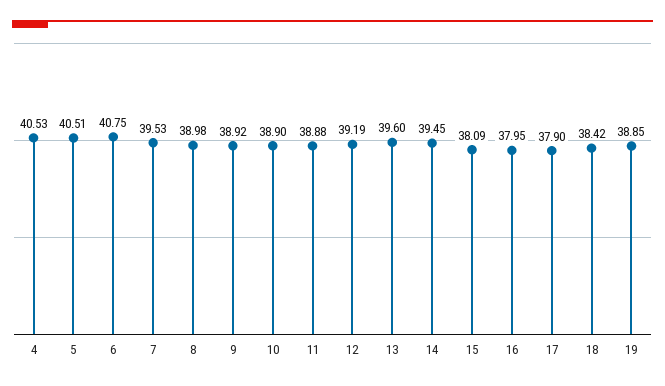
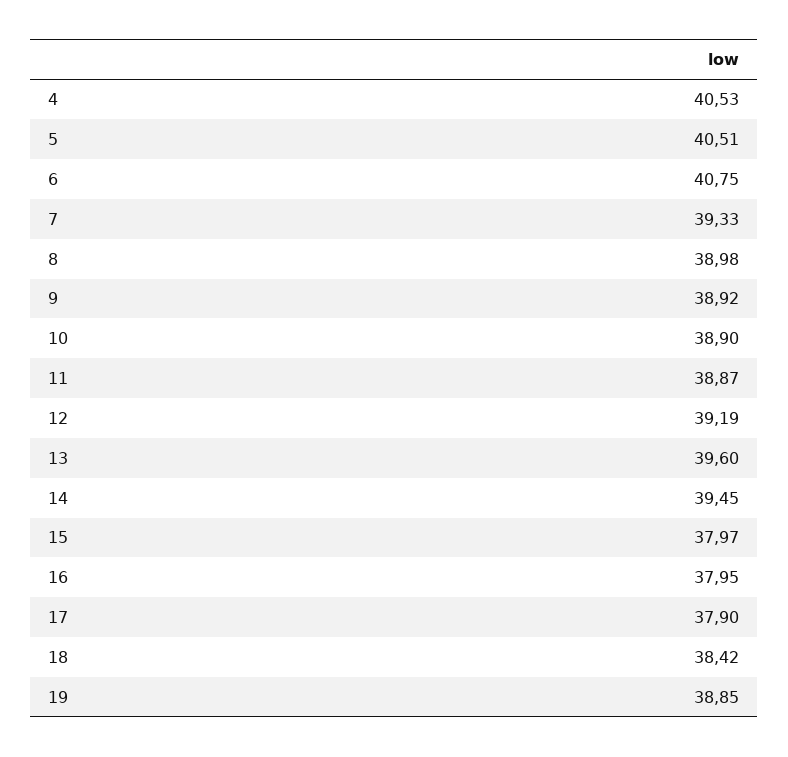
7: 39.53 -> 39.33
11: 38.88 -> 38.87
15: 38.09 -> 37.97

